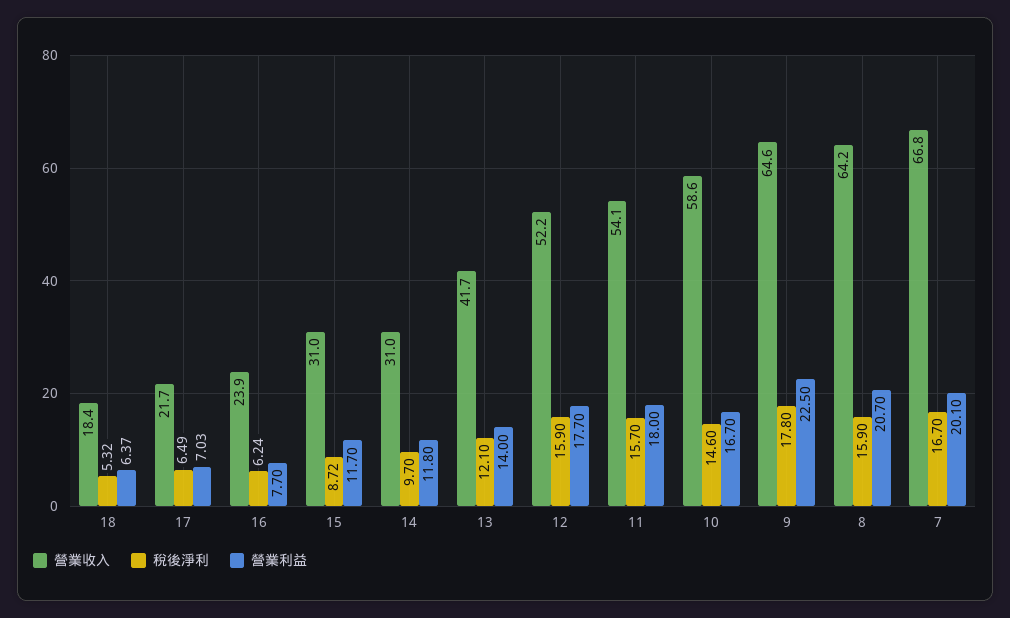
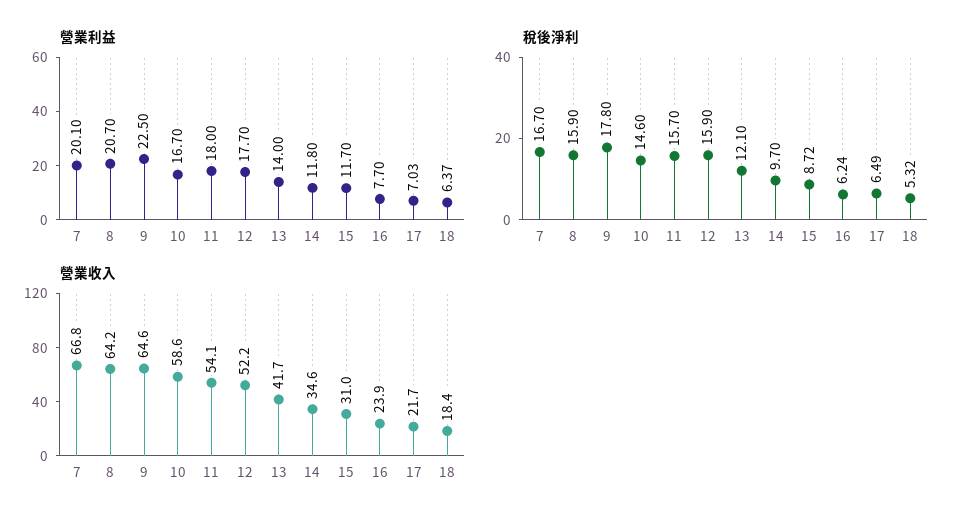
營業收入, 14: 31 -> 34.6

